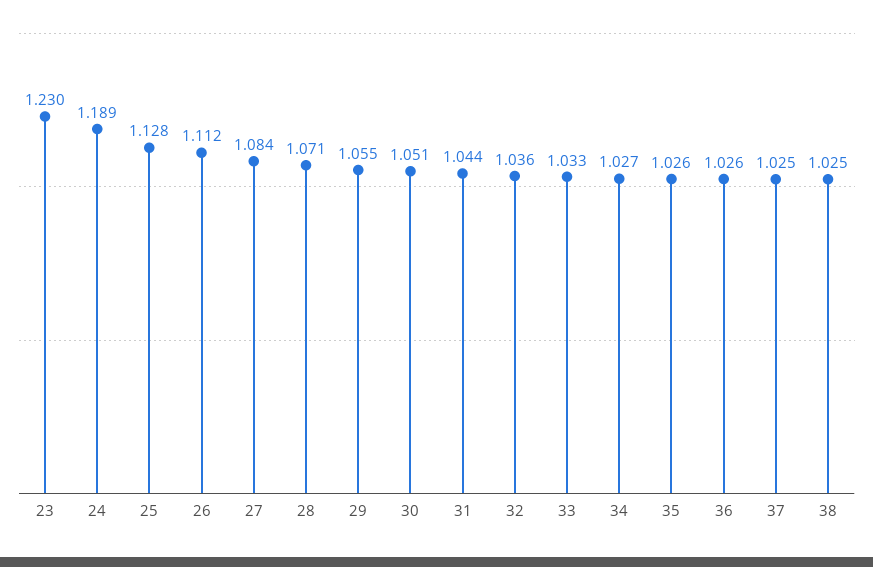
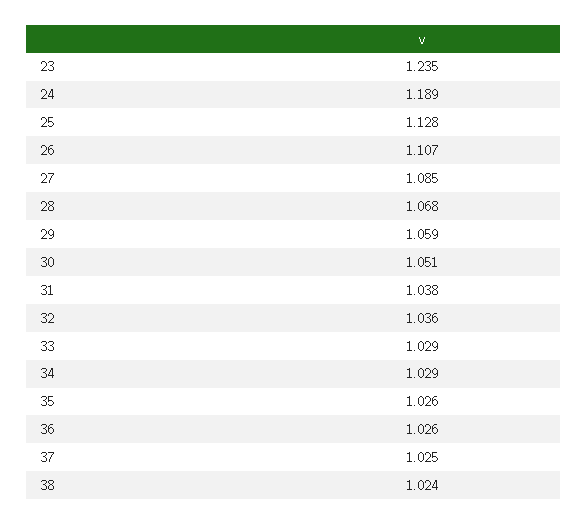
23: 1.23 -> 1.235
26: 1.112 -> 1.107
27: 1.084 -> 1.085
28: 1.071 -> 1.068
29: 1.055 -> 1.059
31: 1.044 -> 1.038
33: 1.033 -> 1.029
34: 1.027 -> 1.029
38: 1.025 -> 1.024

